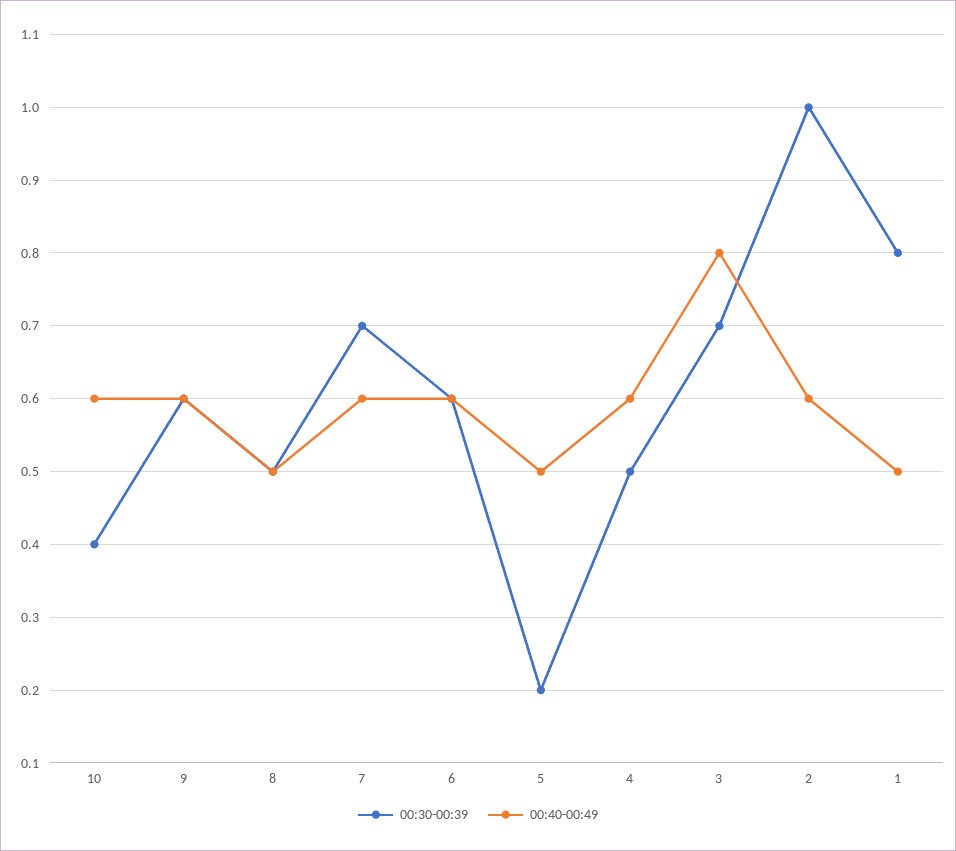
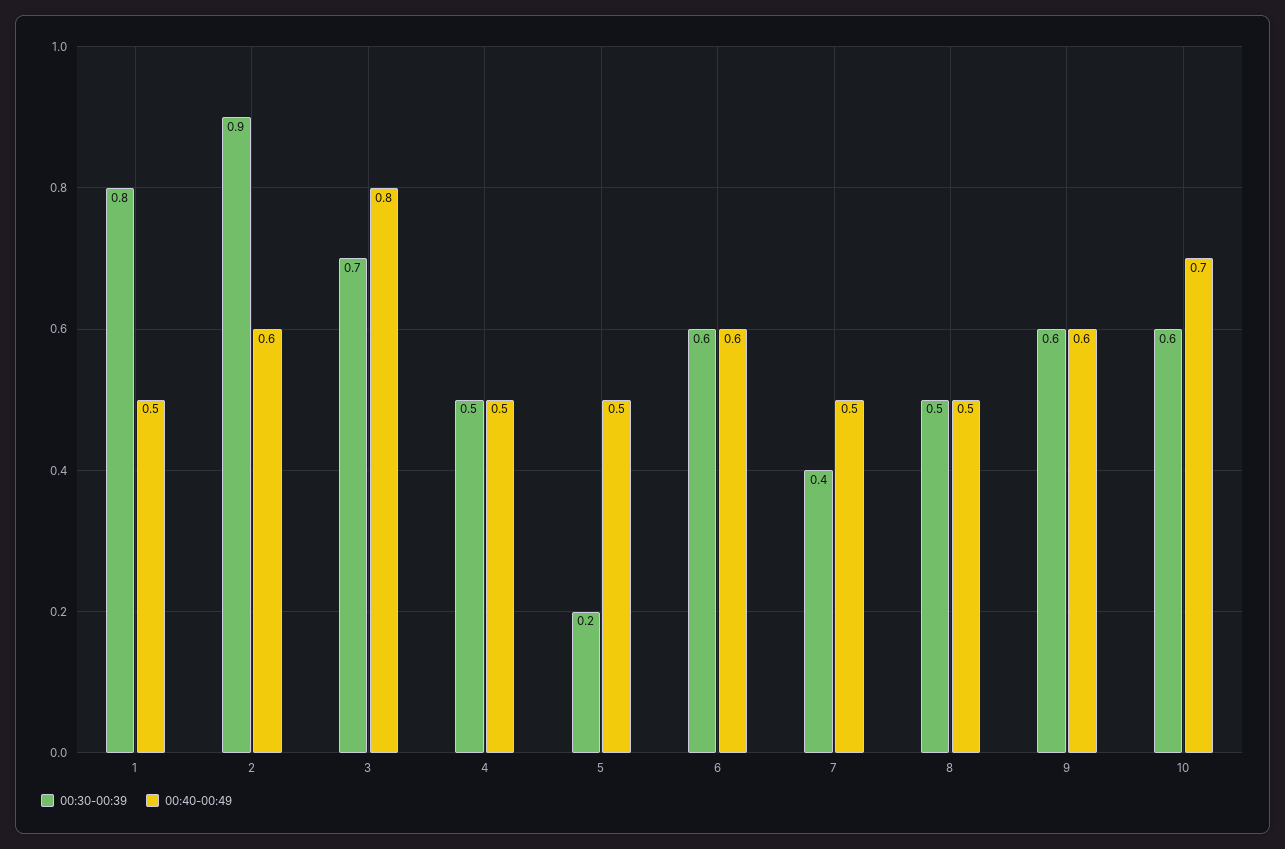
00:30-00:39, 10: 0.4 -> 0.6
00:40-00:49, 10: 0.6 -> 0.7
00:30-00:39, 7: 0.7 -> 0.4
00:40-00:49, 7: 0.6 -> 0.5
00:40-00:49, 4: 0.6 -> 0.5
00:30-00:39, 2: 1 -> 0.9

